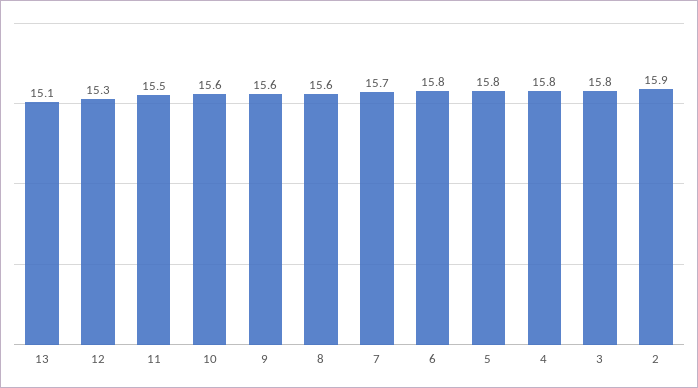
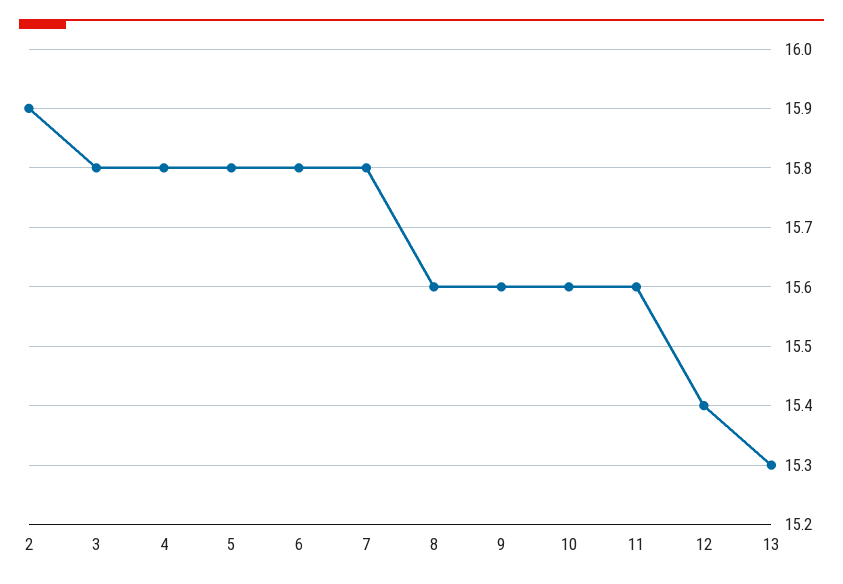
13: 15.1 -> 15.3
12: 15.3 -> 15.4
11: 15.5 -> 15.6
7: 15.7 -> 15.8

